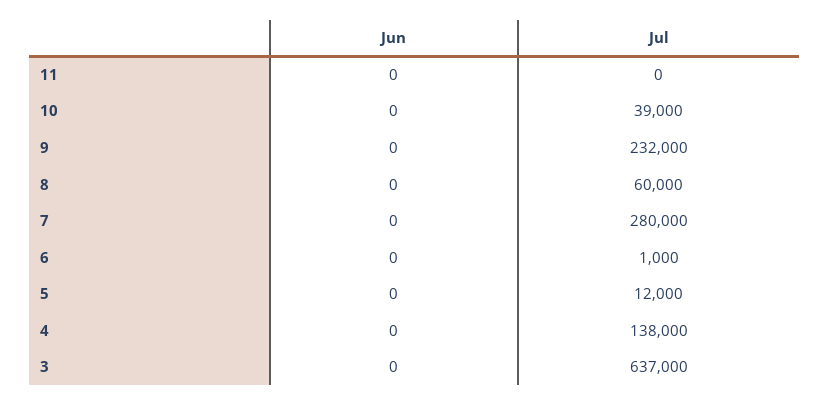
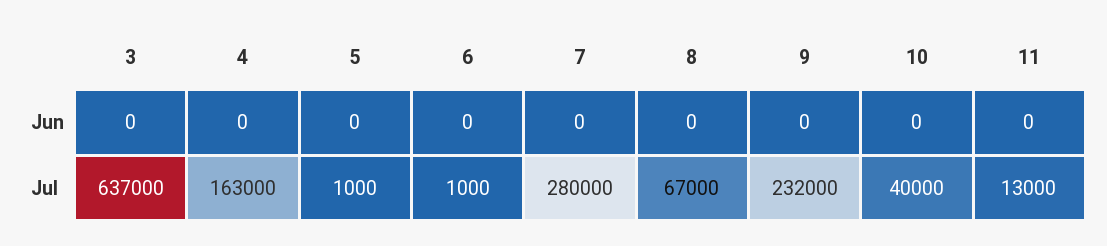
Jul, 11: 0 -> 13000
Jul, 10: 39000 -> 40000
Jul, 8: 60000 -> 67000
Jul, 5: 12000 -> 1000
Jul, 4: 138000 -> 163000

